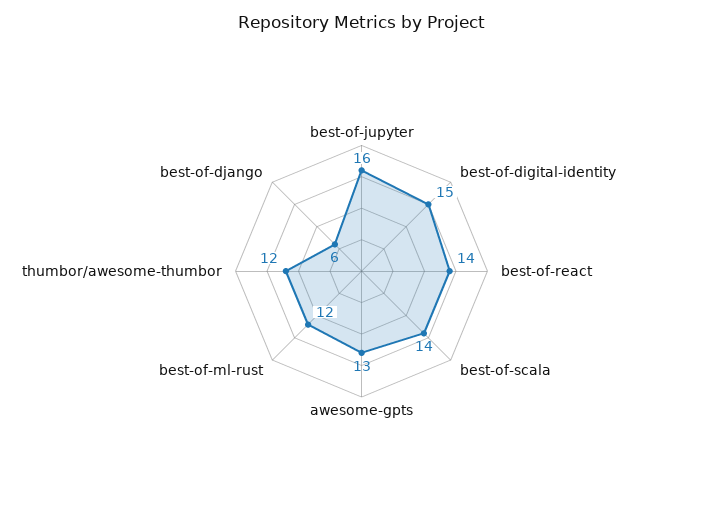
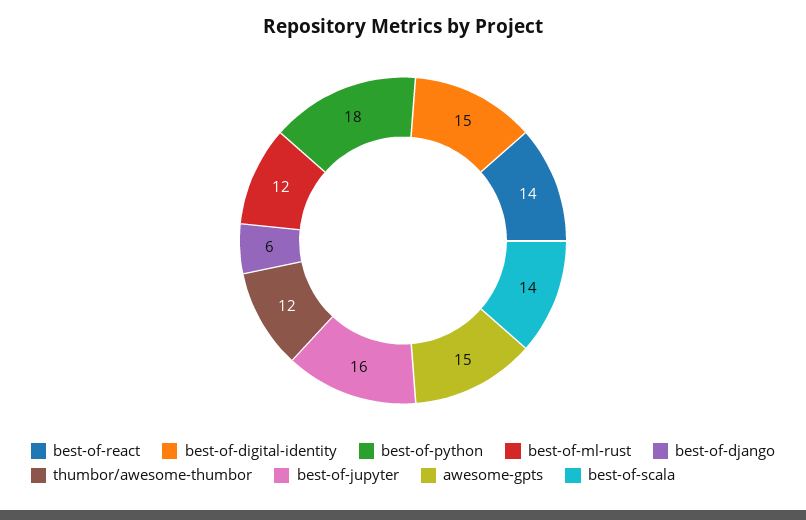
awesome-gpts: 13 -> 15
best-of-python: none -> 18

